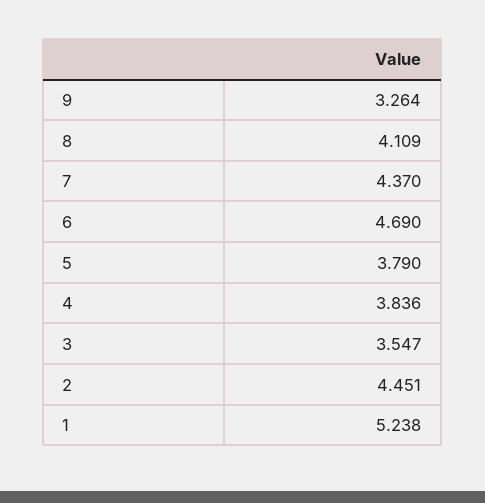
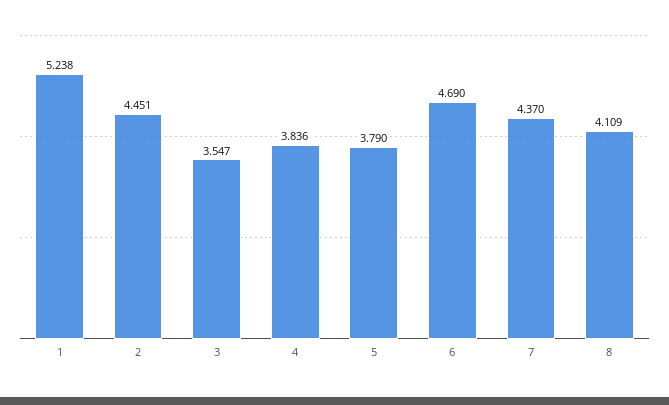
9: 3.264 -> none

